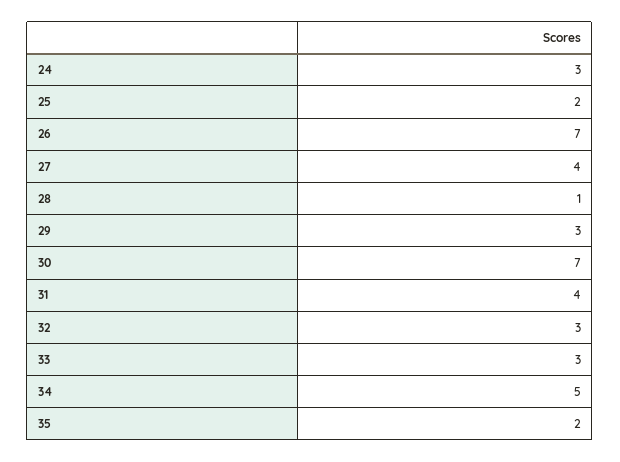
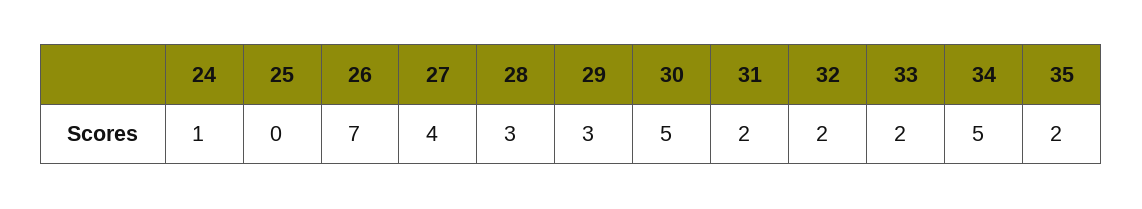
24: 3 -> 1
25: 2 -> 0
28: 1 -> 3
30: 7 -> 5
31: 4 -> 2
32: 3 -> 2
33: 3 -> 2

